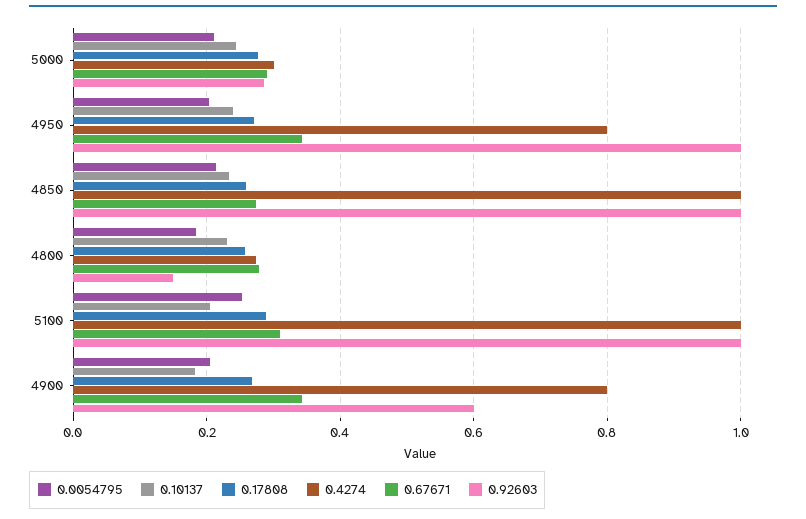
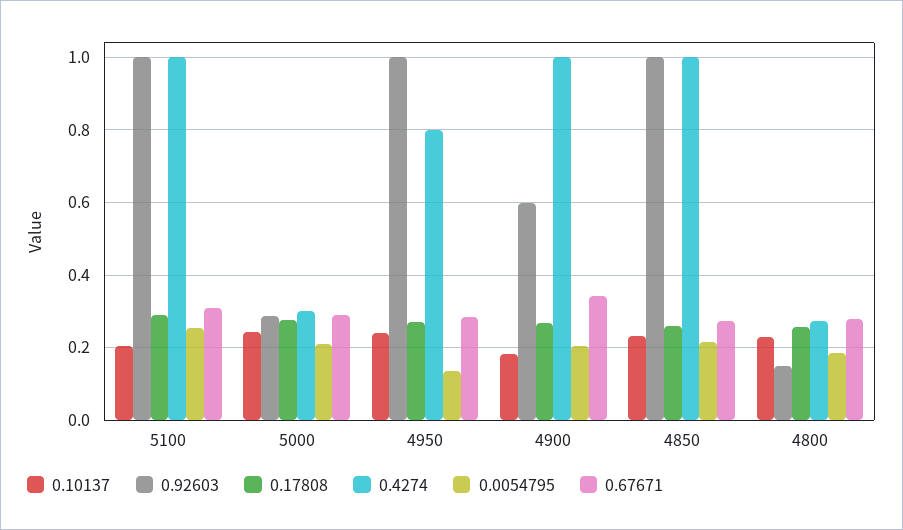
0.0054795, 4950: 0.2 -> 0.14
0.67671, 4950: 0.34 -> 0.28
0.4274, 4900: 0.8 -> 1

